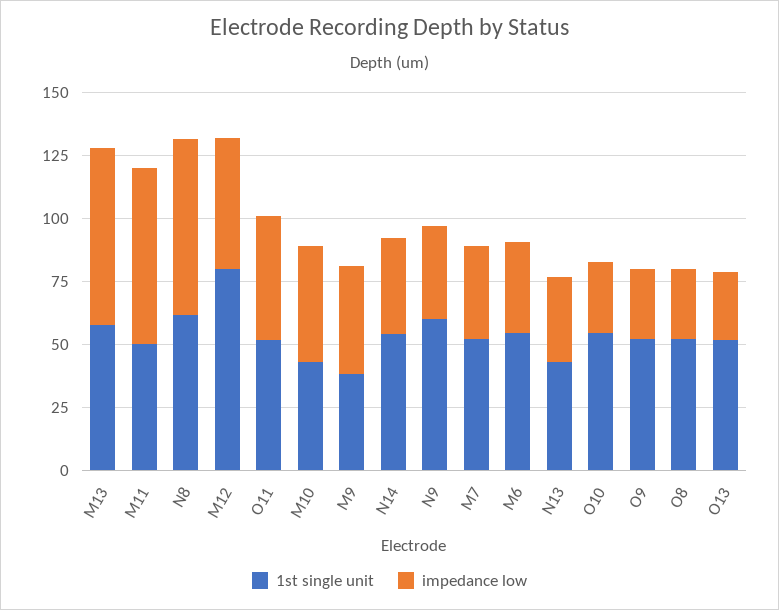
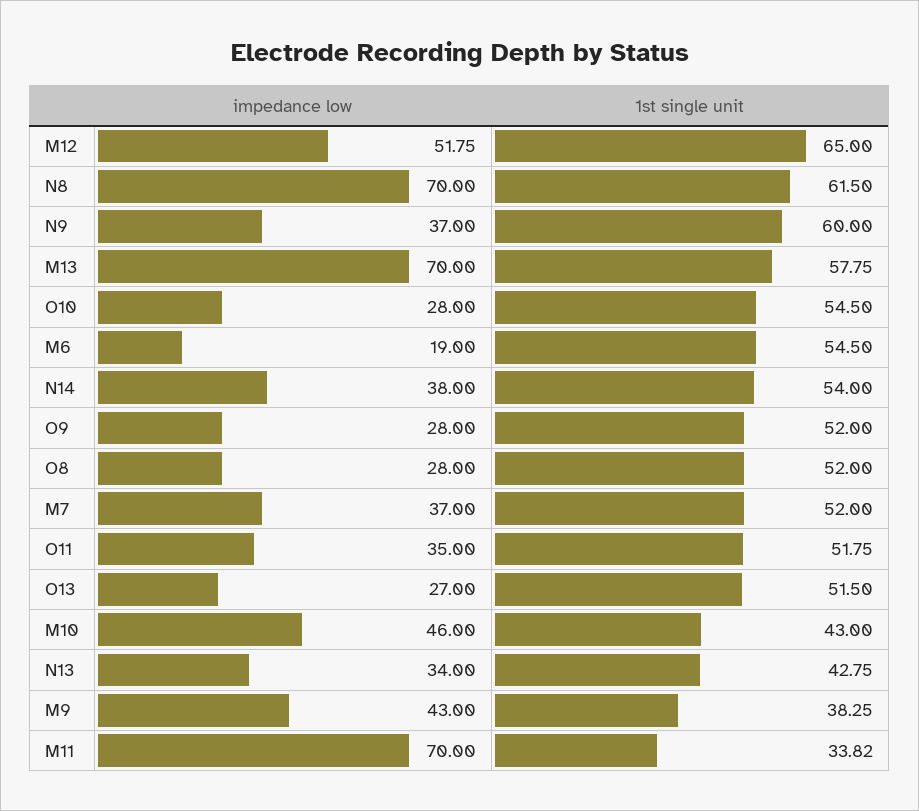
1st single unit, M11: 50 -> 33.82
1st single unit, M12: 80 -> 65
impedance low, O11: 50 -> 35
impedance low, M6: 35 -> 19

